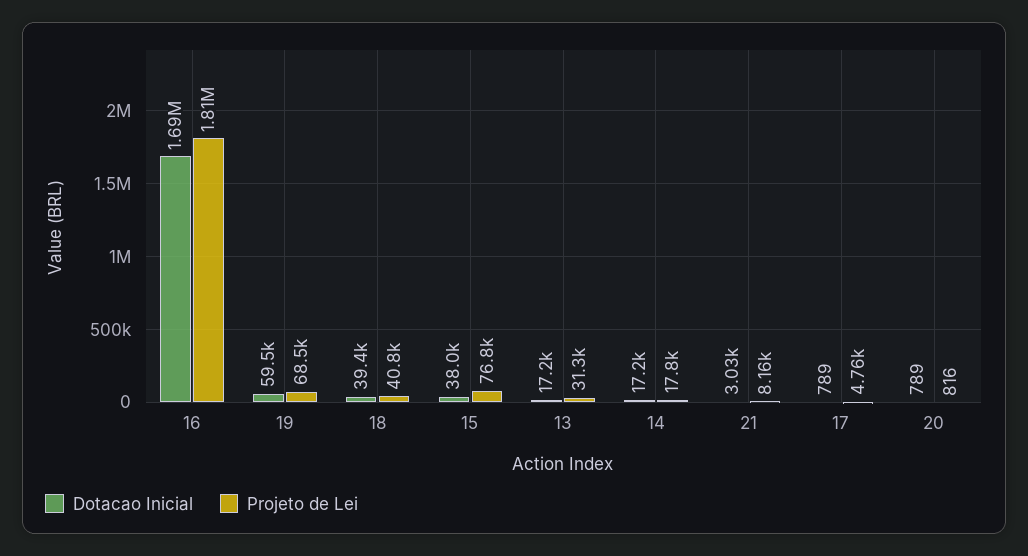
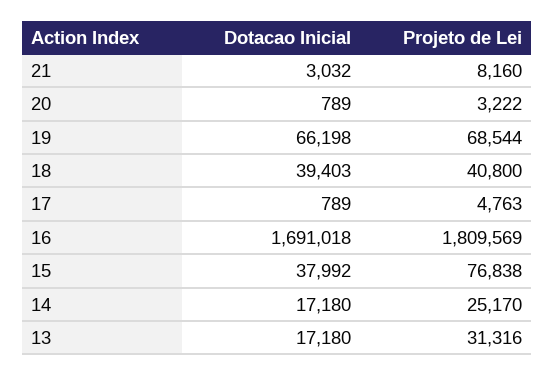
Dotacao Inicial, 19: 59500 -> 66198
Projeto de Lei, 14: 17800 -> 25170
Projeto de Lei, 20: 816 -> 3222

